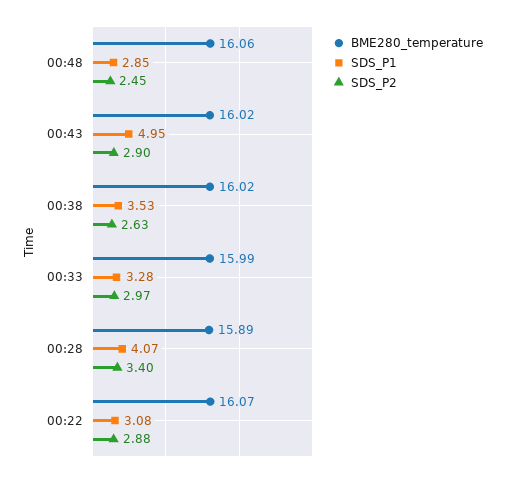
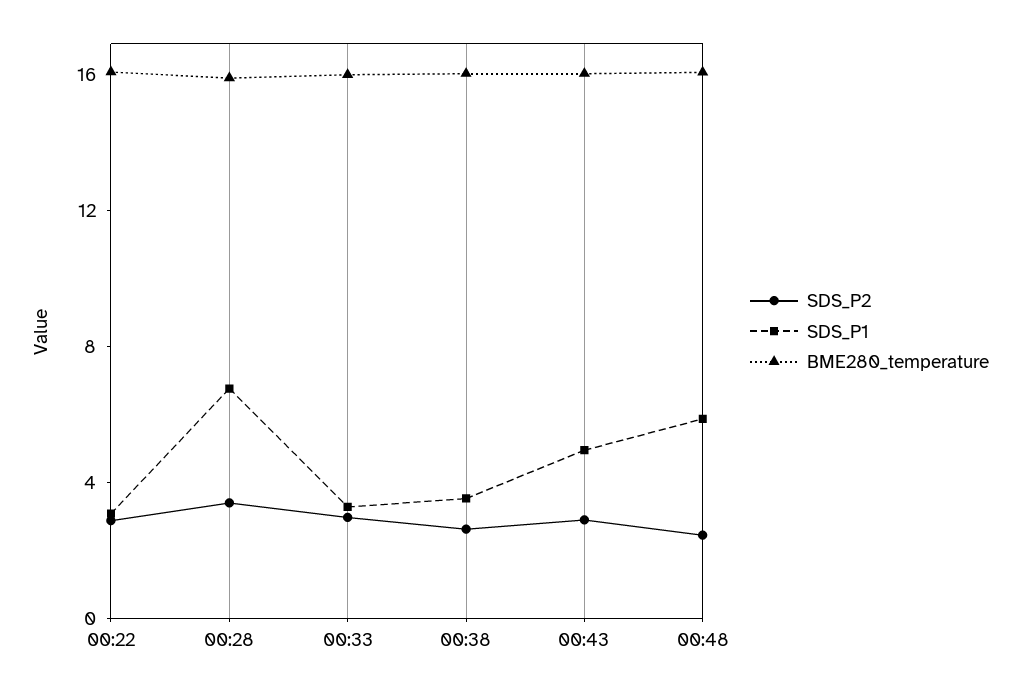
SDS_P1, 00:48: 2.85 -> 6
SDS_P1, 00:28: 4.07 -> 7

